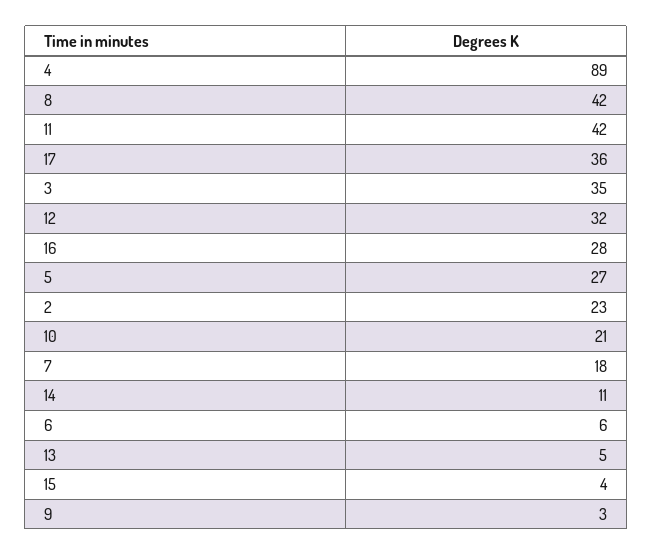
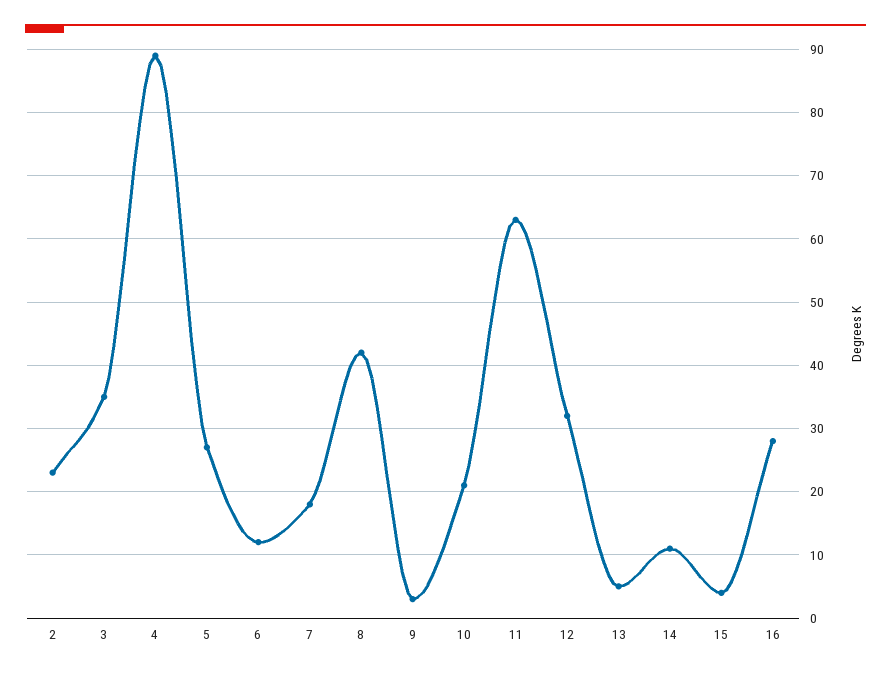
11: 42 -> 63
17: 36 -> none
6: 6 -> 12

